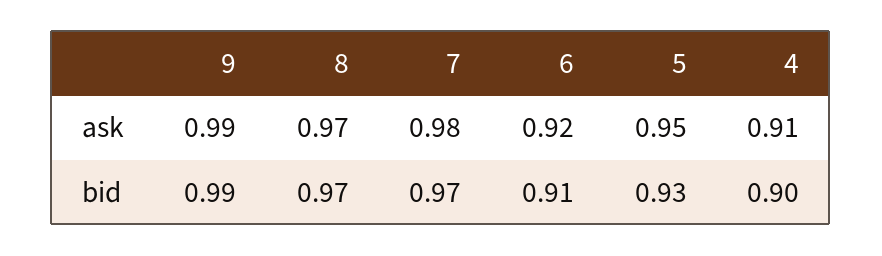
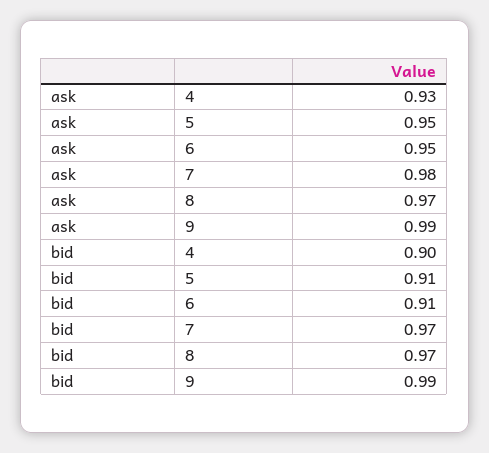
6, ask: 0.92 -> 0.95
4, ask: 0.91 -> 0.93
5, bid: 0.93 -> 0.91

